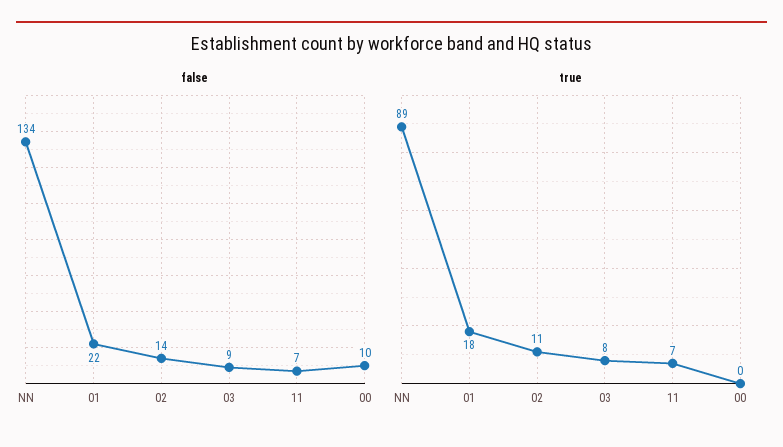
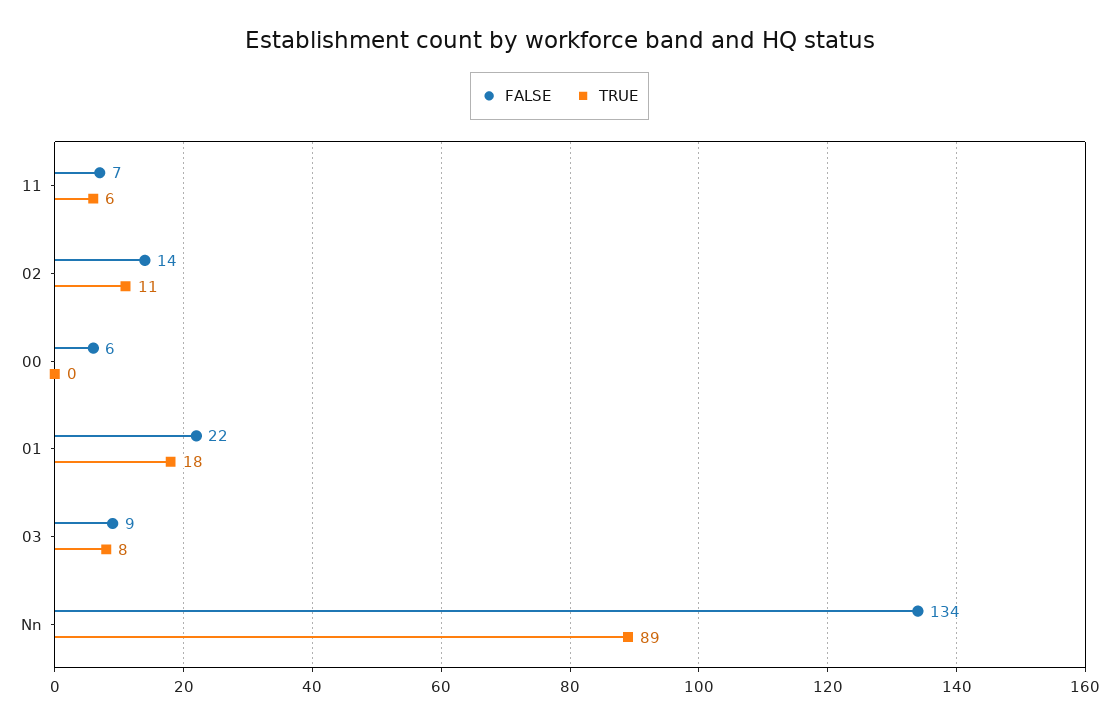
false, 00: 10 -> 6
true, 11: 7 -> 6

